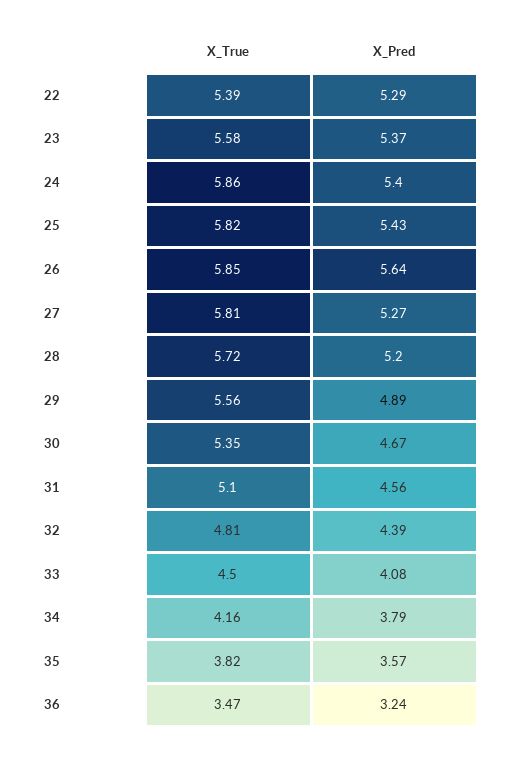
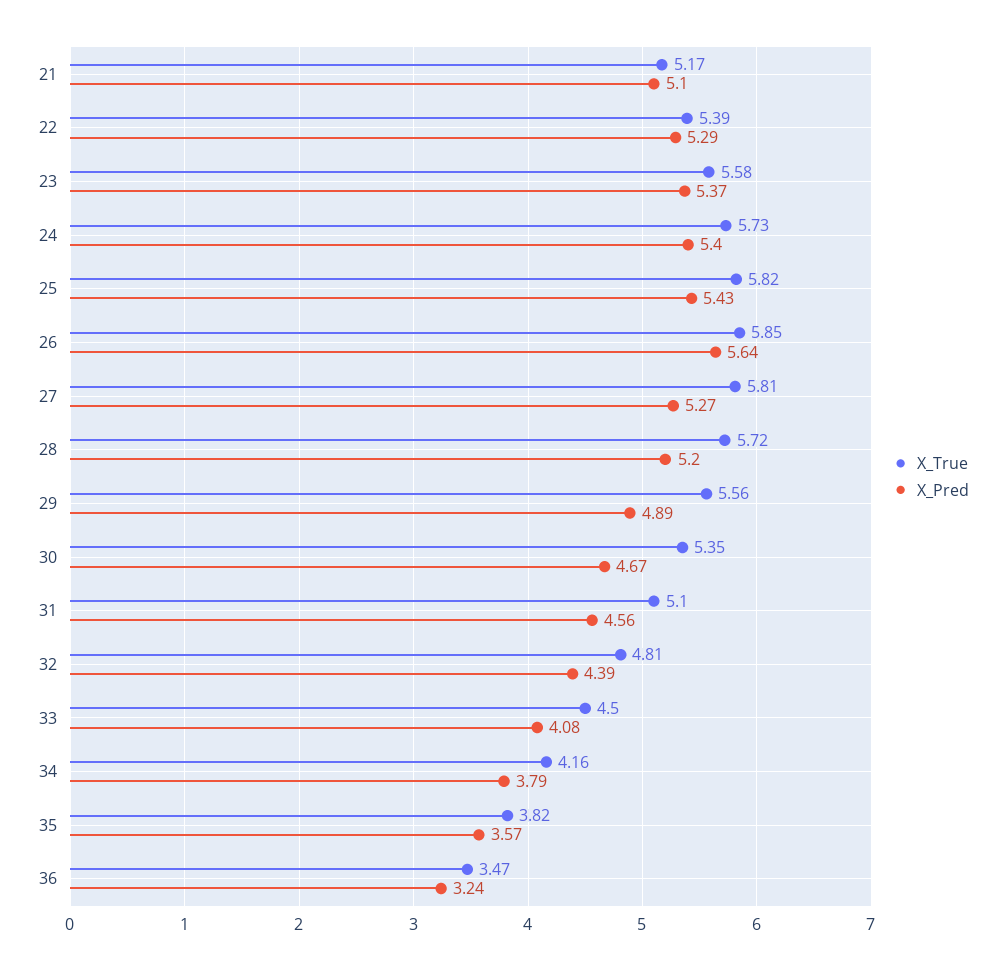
X_True, 24: 5.86 -> 5.73
X_True, 21: none -> 5.17
X_Pred, 21: none -> 5.1

